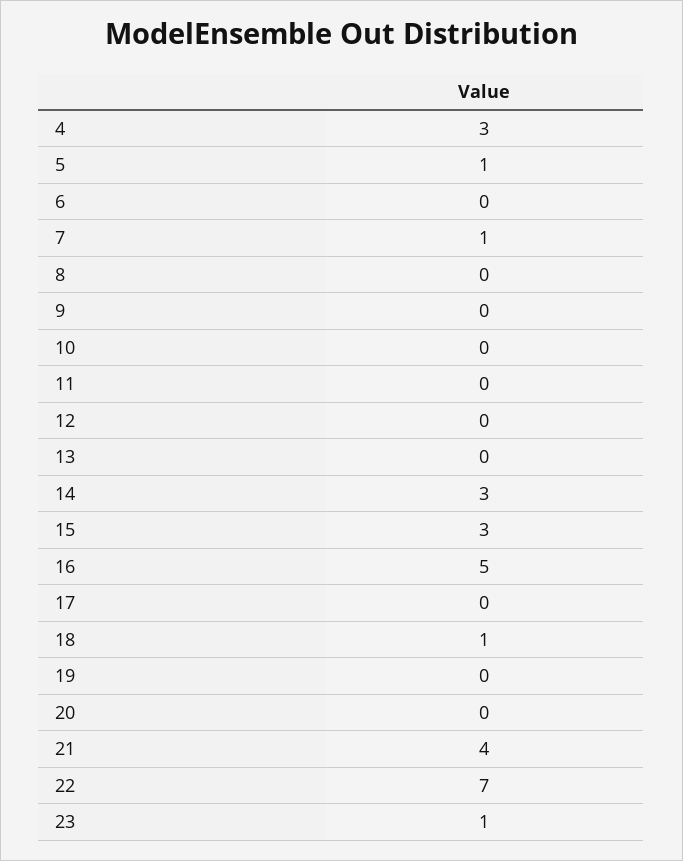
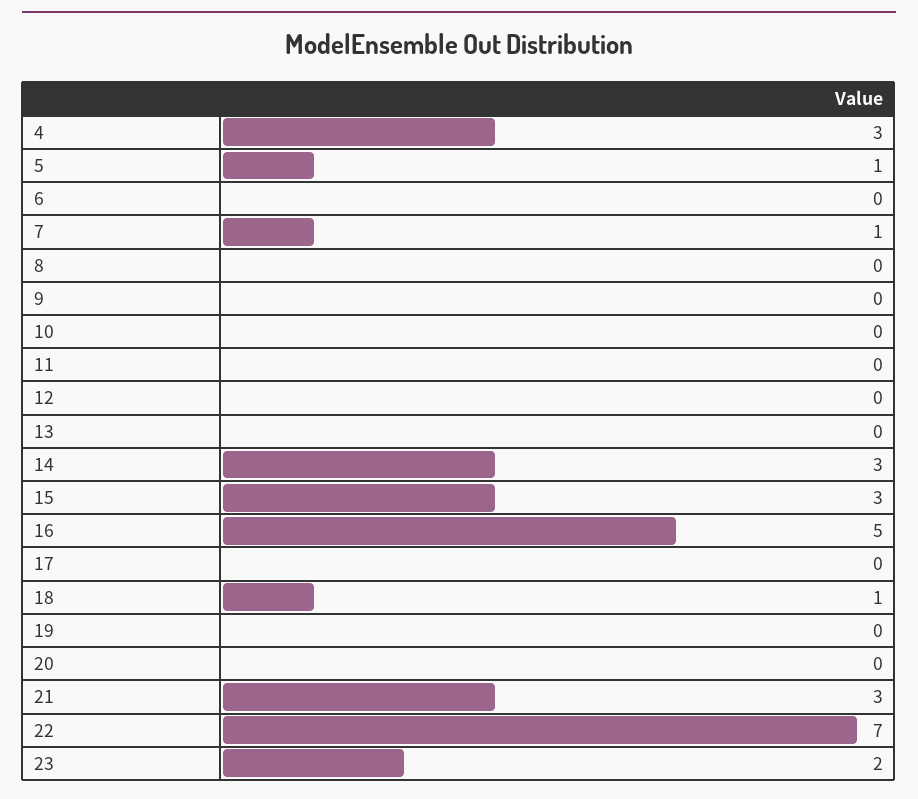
21: 4 -> 3
23: 1 -> 2

